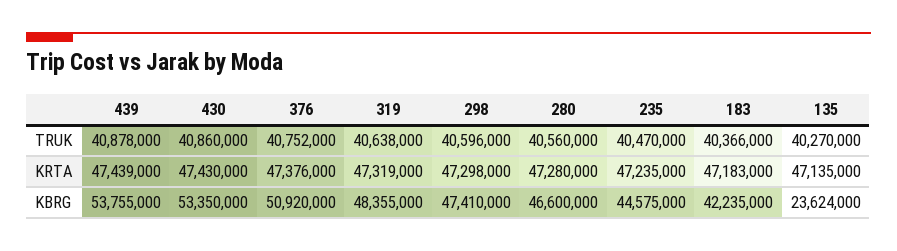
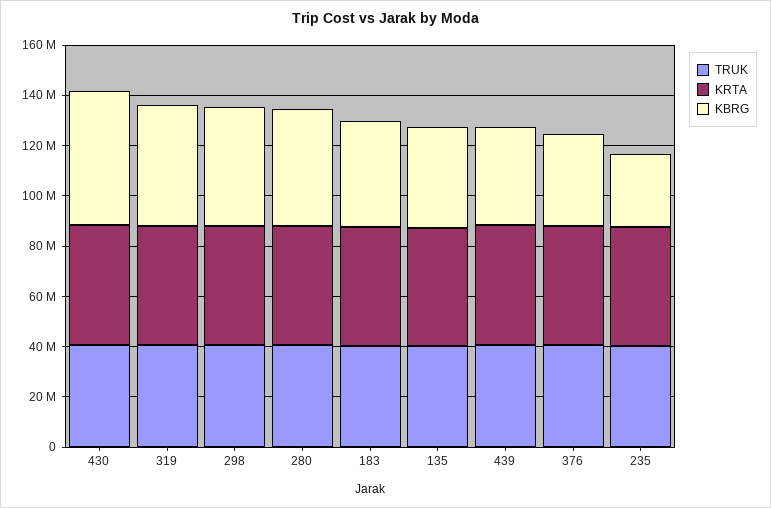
KBRG, 439: 53755000 -> 40000000
KBRG, 376: 50920000 -> 35000000
KBRG, 235: 44575000 -> 30000000
KBRG, 135: 23624000 -> 40000000

